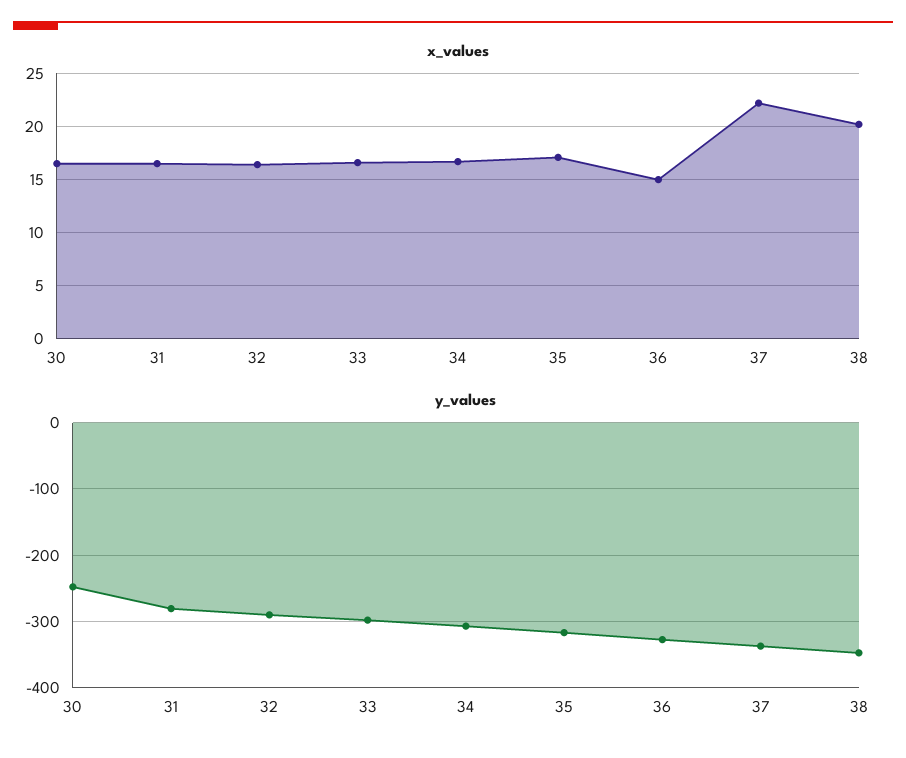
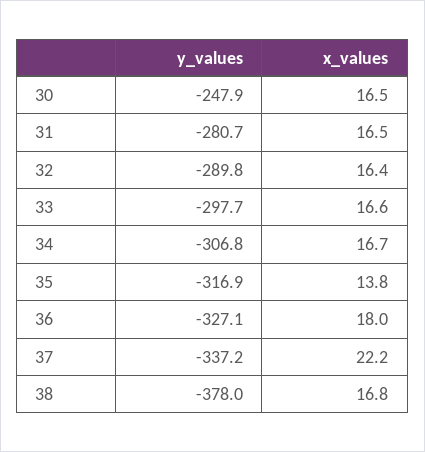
x_values, 35: 17 -> 13.8
x_values, 36: 15 -> 18
x_values, 38: 20 -> 16.8
y_values, 38: -350 -> -378

